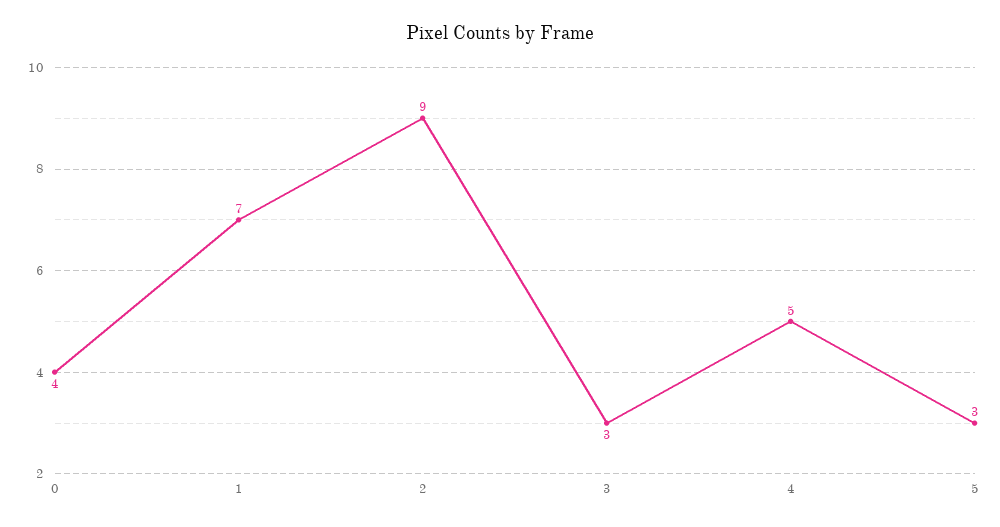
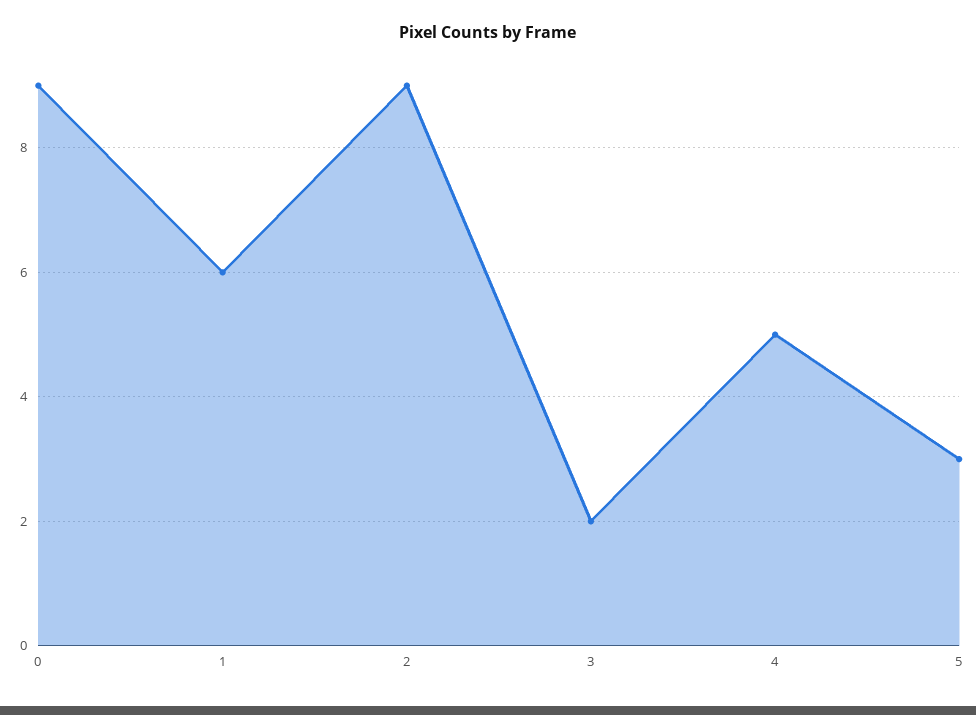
0: 4 -> 9
1: 7 -> 6
3: 3 -> 2

